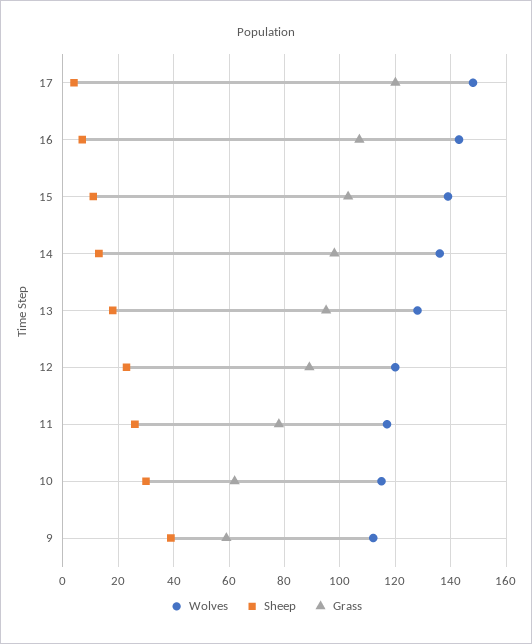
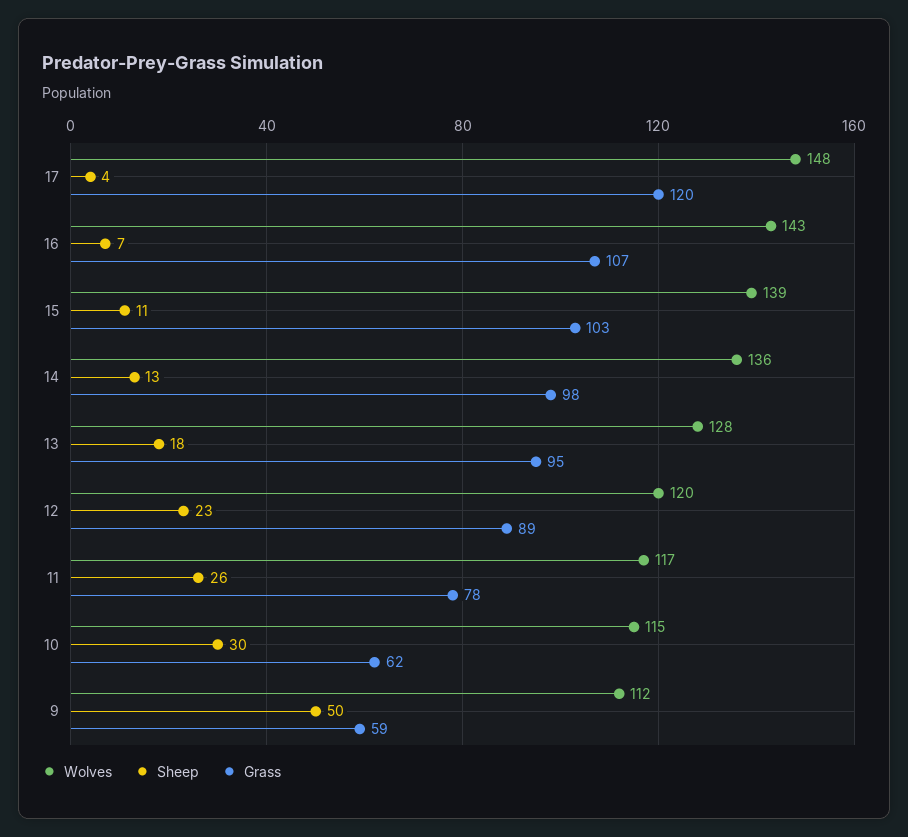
Sheep, 9: 40 -> 50

